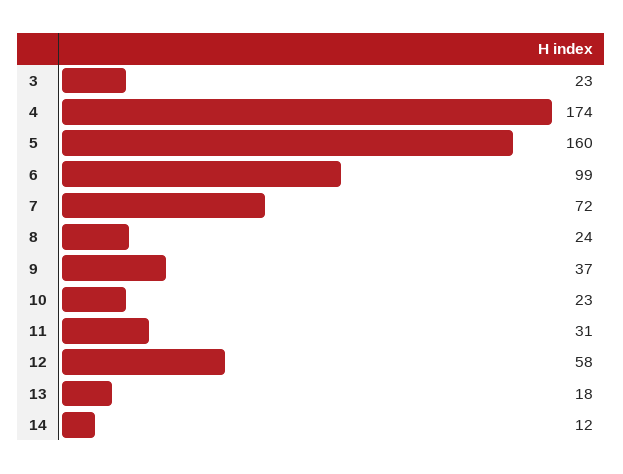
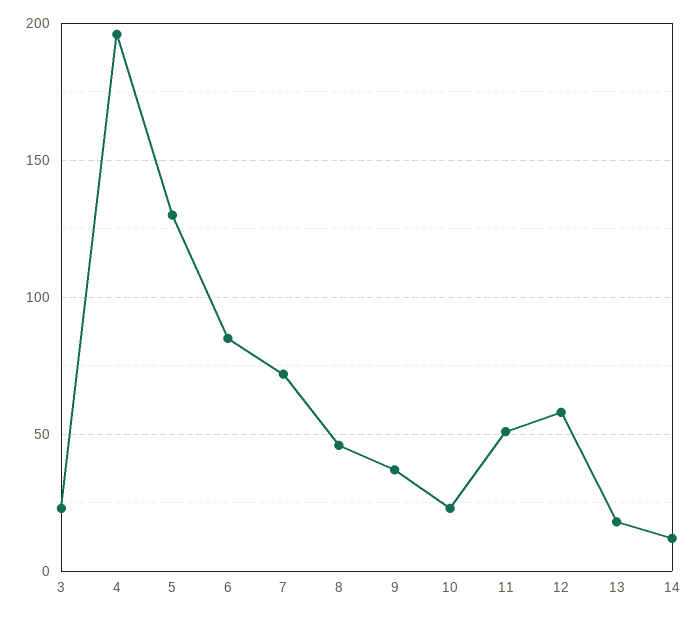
4: 174 -> 195
5: 160 -> 130
6: 99 -> 85
8: 24 -> 45
11: 31 -> 50

